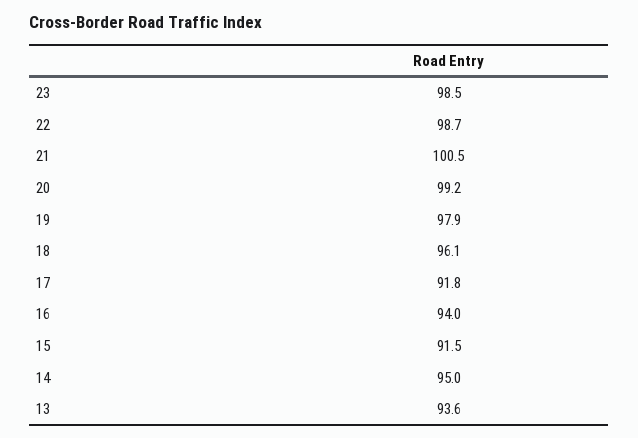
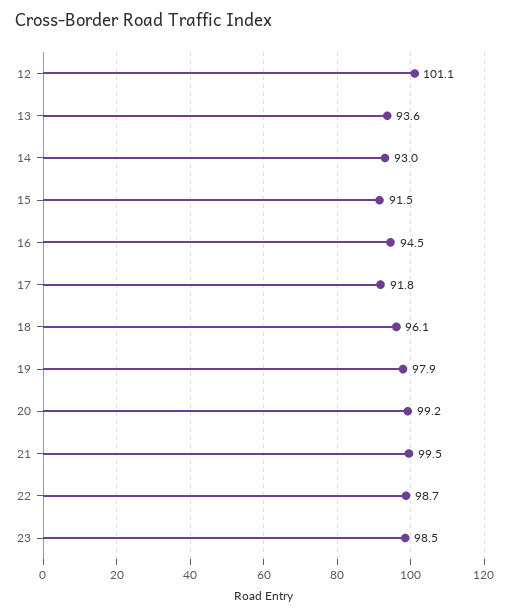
21: 100.5 -> 99.5
16: 94 -> 94.5
14: 95 -> 93
12: none -> 101.1

